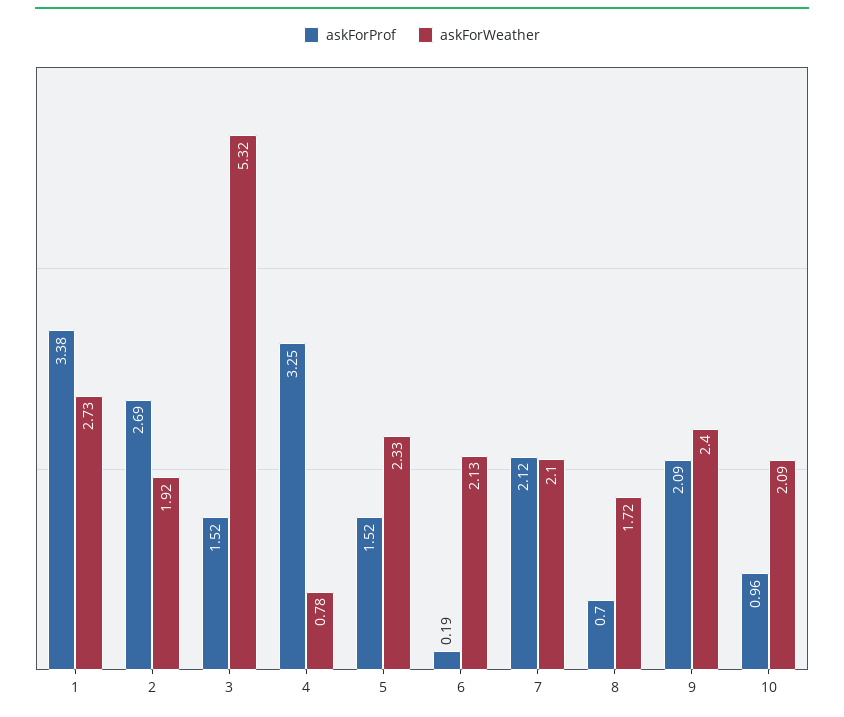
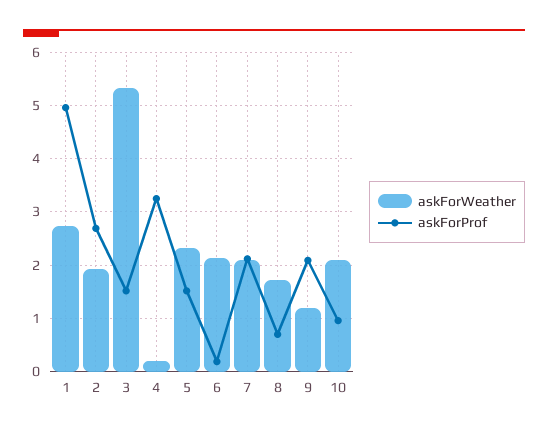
askForProf, 1: 3.38 -> 5
askForWeather, 4: 0.78 -> 0.2
askForWeather, 9: 2.4 -> 1.2

